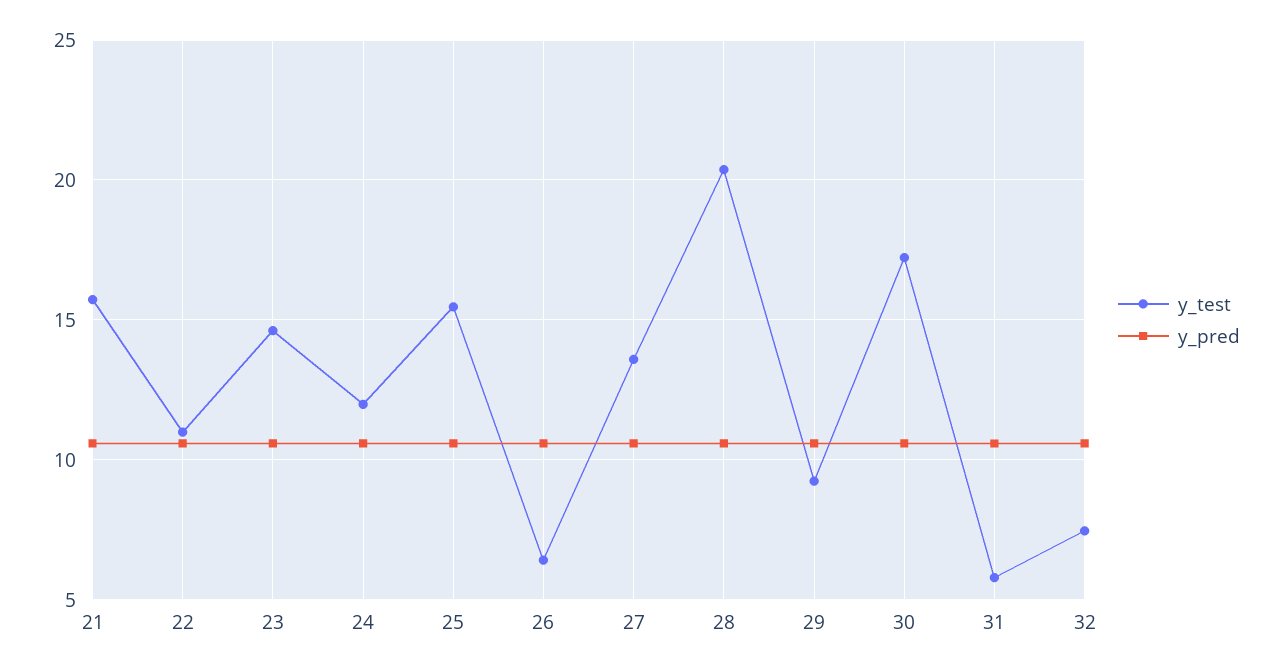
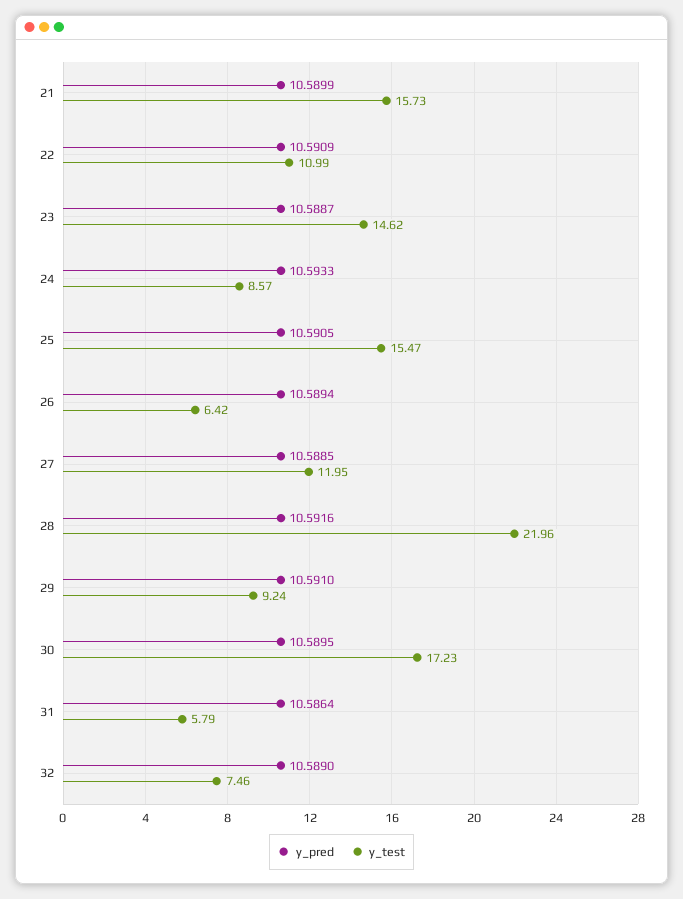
y_test, 24: 12 -> 8.57
y_test, 27: 13.5 -> 11.95
y_test, 28: 20.5 -> 21.96

